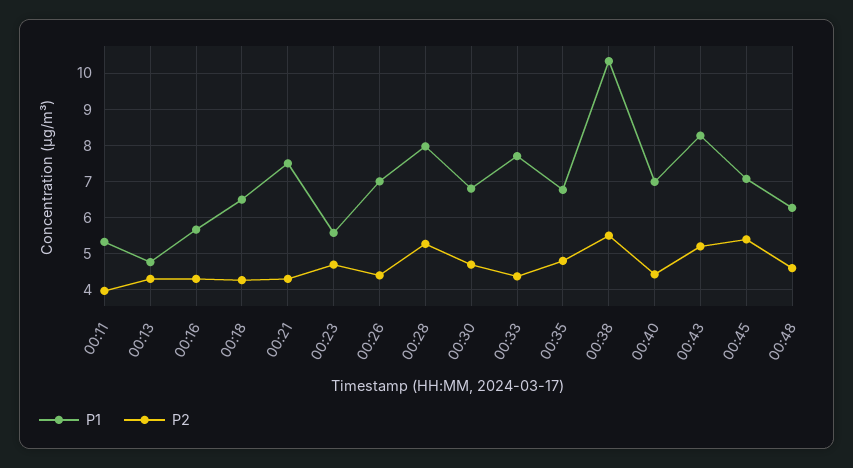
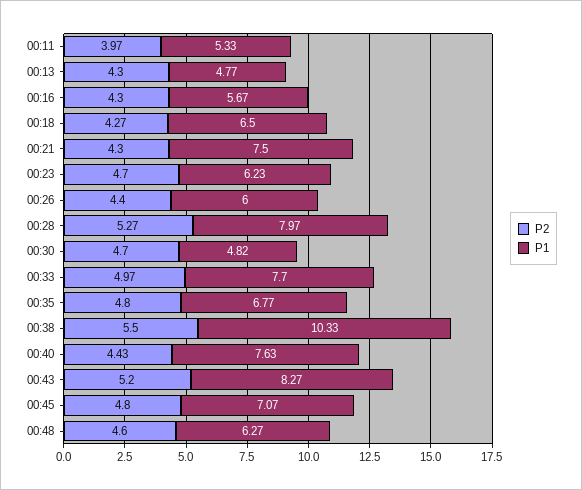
P1, 00:23: 5.6 -> 6.23
P1, 00:26: 7 -> 6
P1, 00:30: 6.8 -> 4.82
P2, 00:33: 4.4 -> 4.97
P1, 00:40: 7 -> 7.63
P2, 00:45: 5.4 -> 4.8

